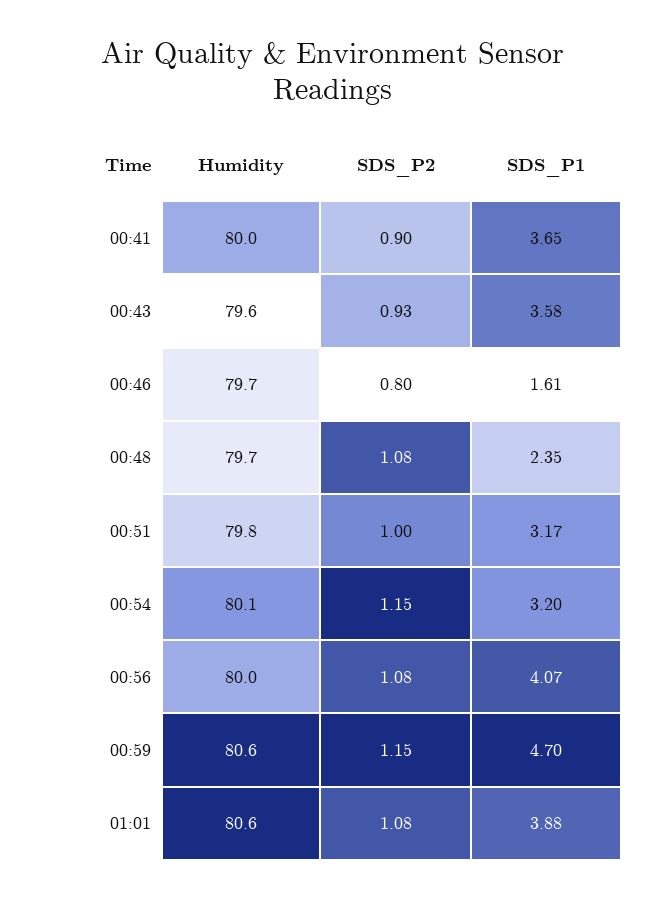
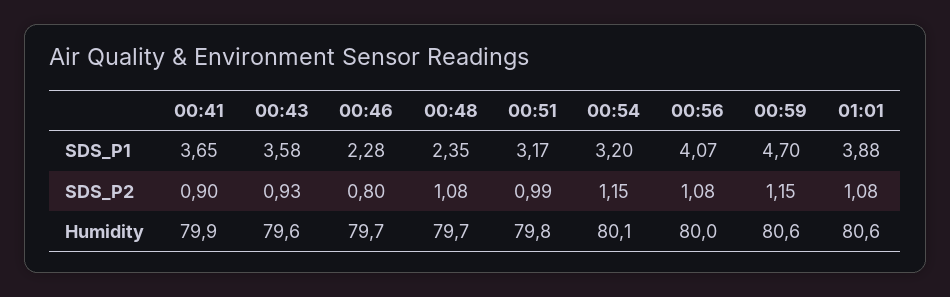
Humidity, 00:41: 80 -> 79.9
SDS_P1, 00:46: 1.61 -> 2.28
SDS_P2, 00:51: 1 -> 0.99

